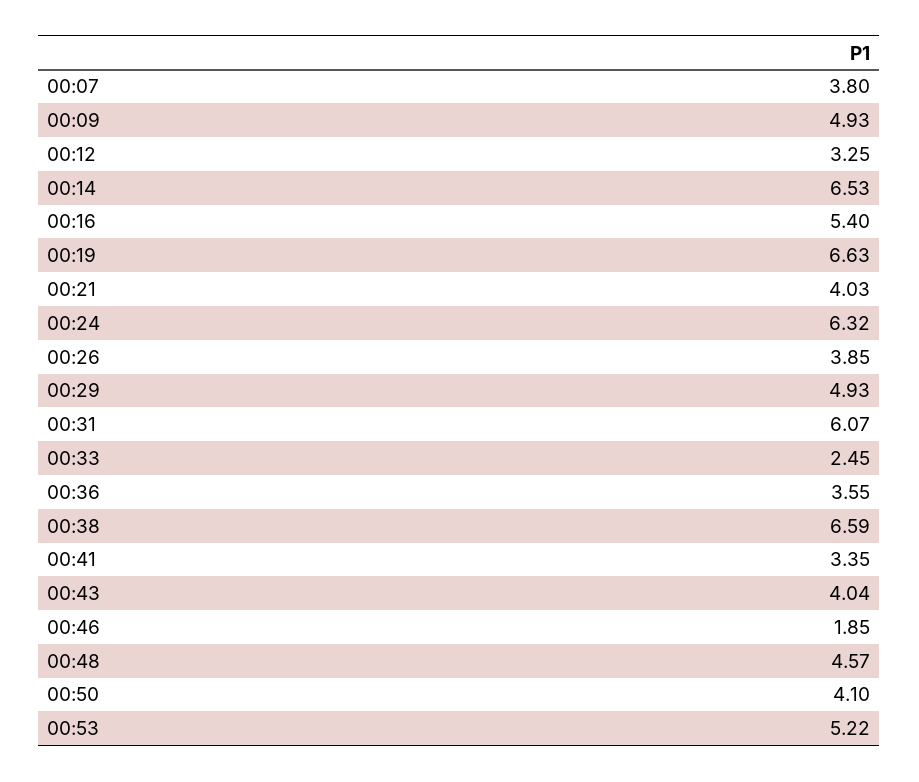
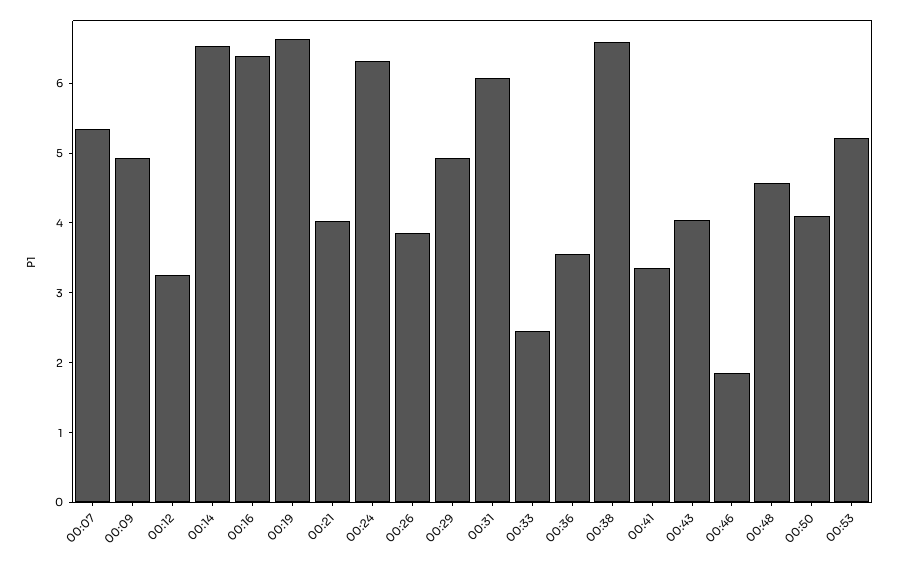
00:07: 3.8 -> 5.4
00:16: 5.4 -> 6.4

